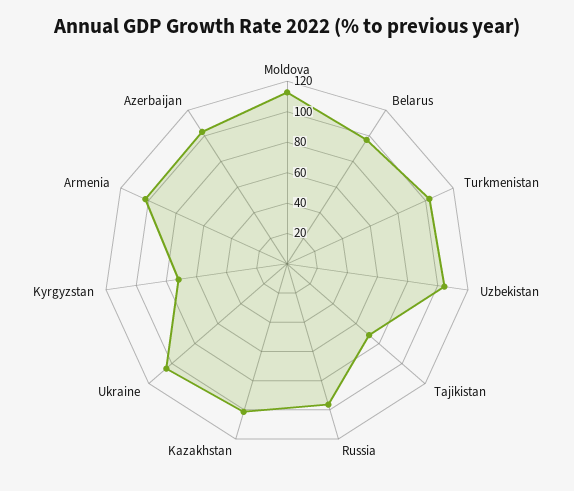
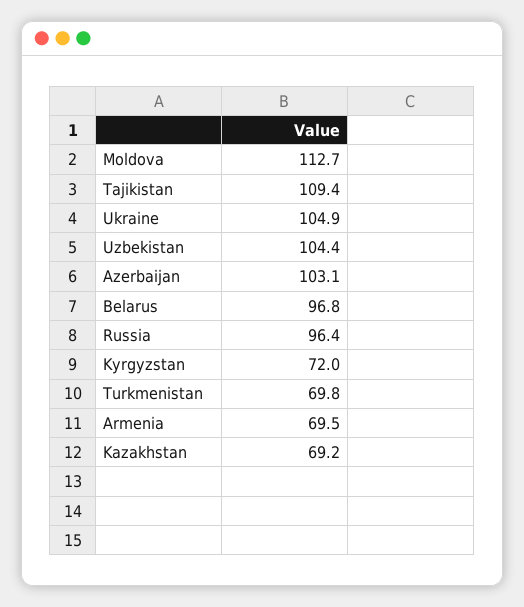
Turkmenistan: 100 -> 69.8
Tajikistan: 70 -> 109.4
Kazakhstan: 100 -> 69.2
Armenia: 100 -> 69.5

